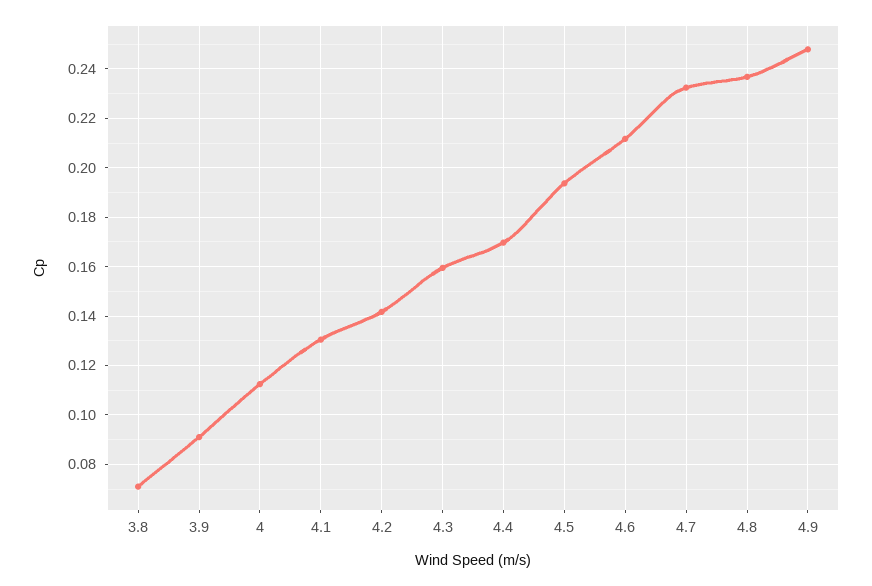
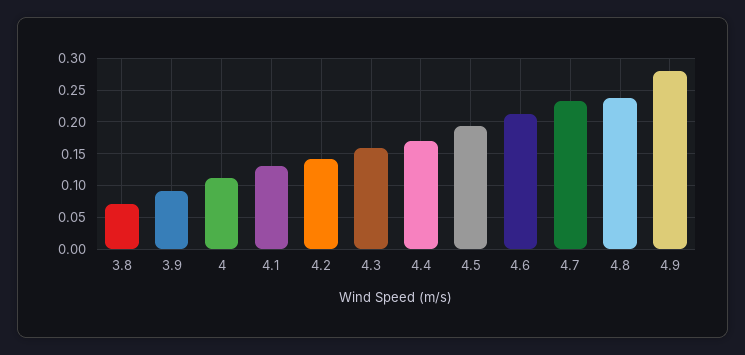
4.9: 0.2475 -> 0.28

